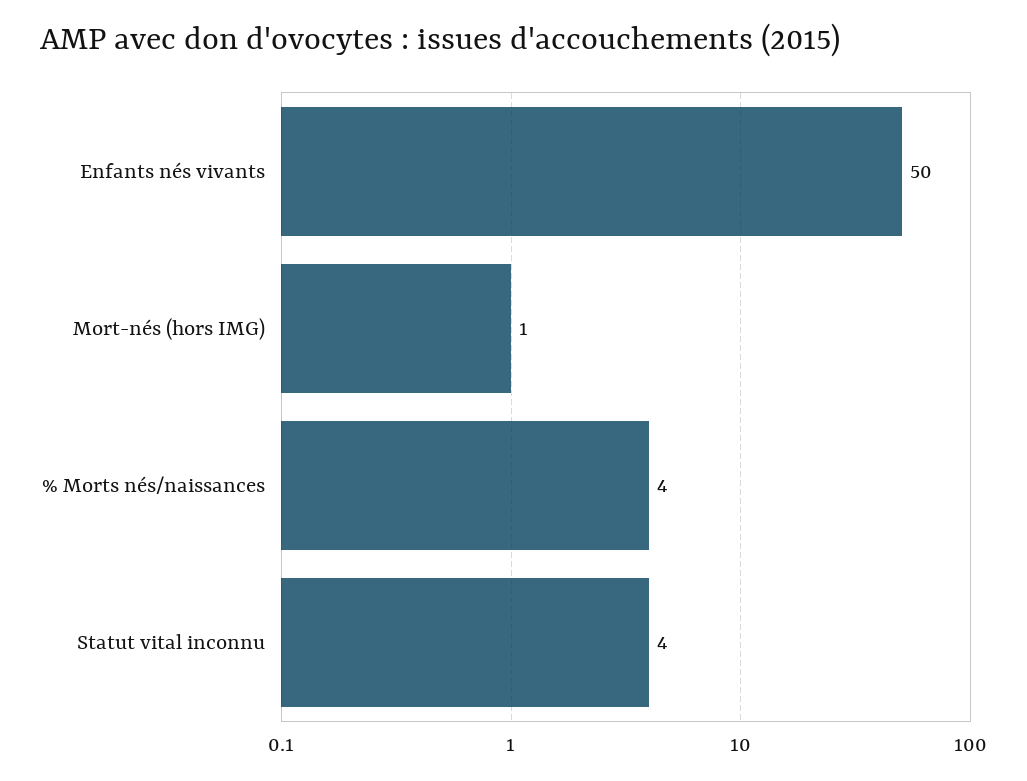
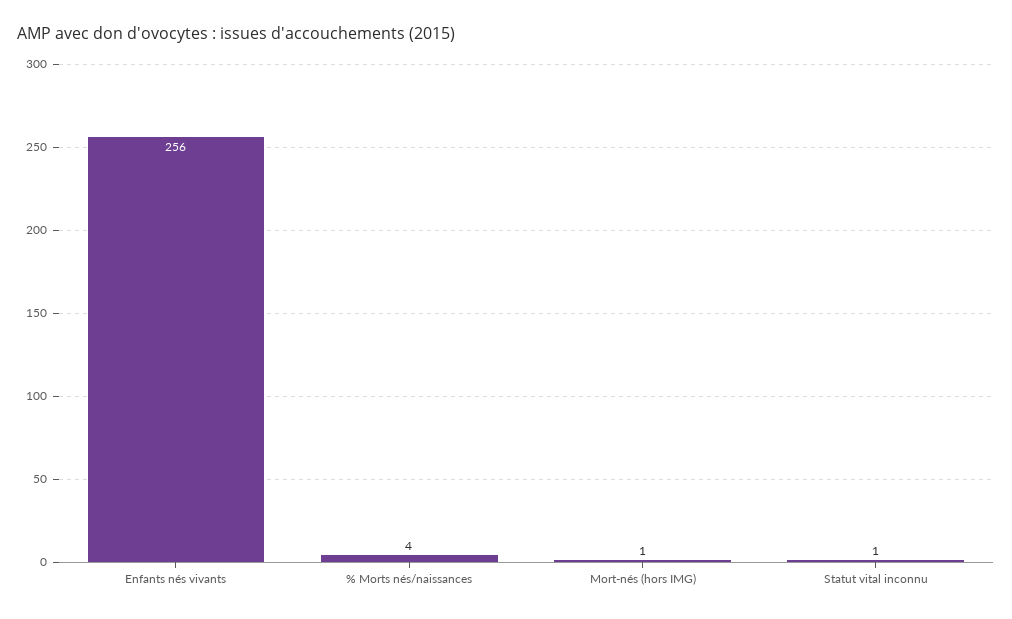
Enfants nés vivants: 50 -> 256
Statut vital inconnu: 4 -> 1

